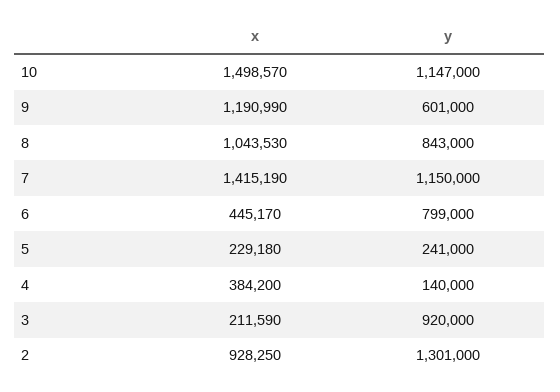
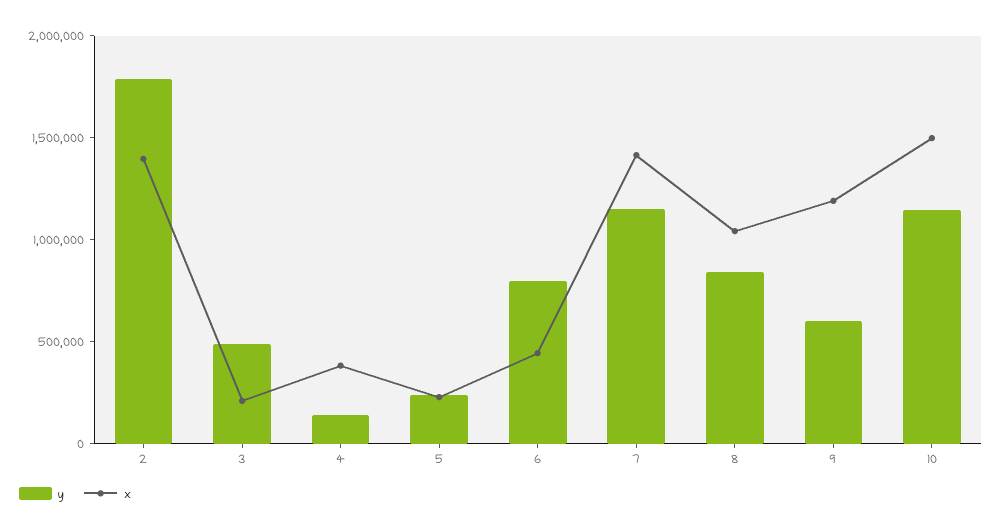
y, 3: 920000 -> 500000
x, 2: 928250 -> 1400000
y, 2: 1301000 -> 1800000

